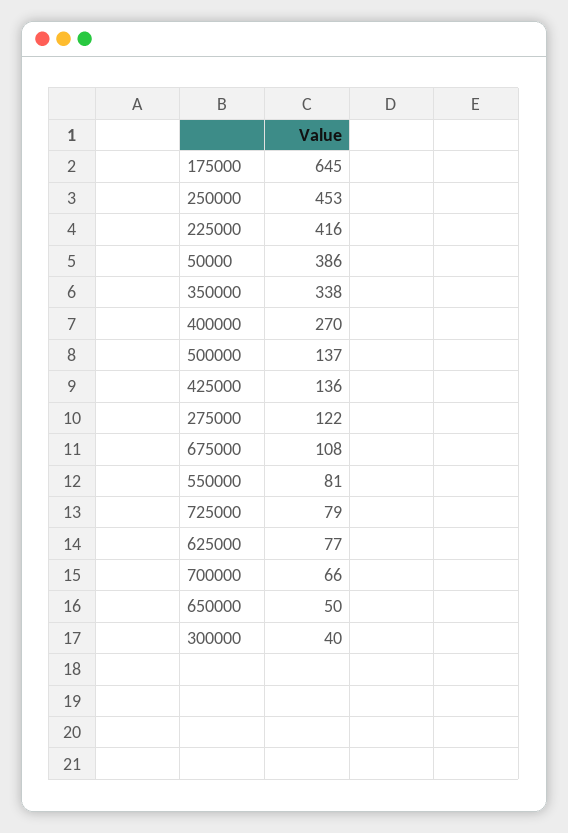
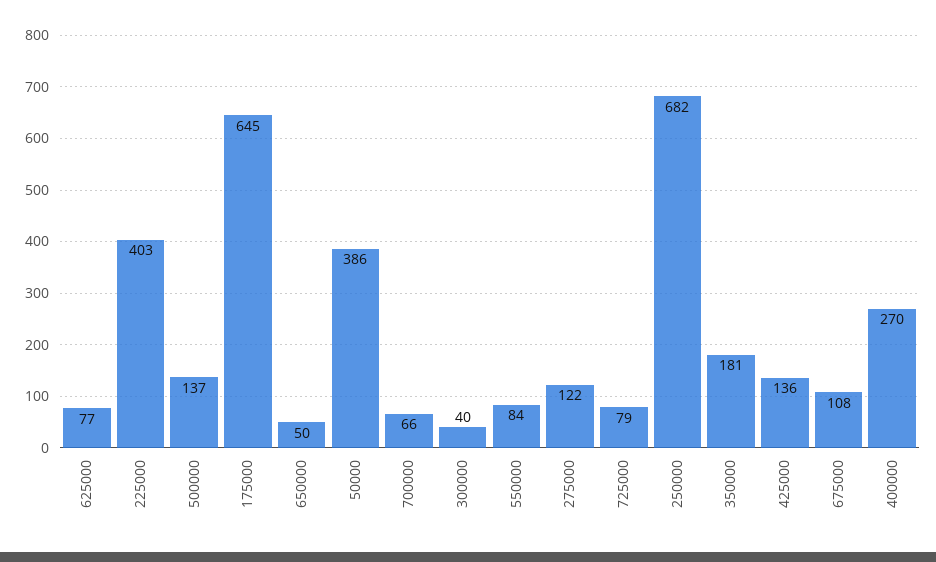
250000: 453 -> 682
225000: 416 -> 403
350000: 338 -> 181
550000: 81 -> 84

